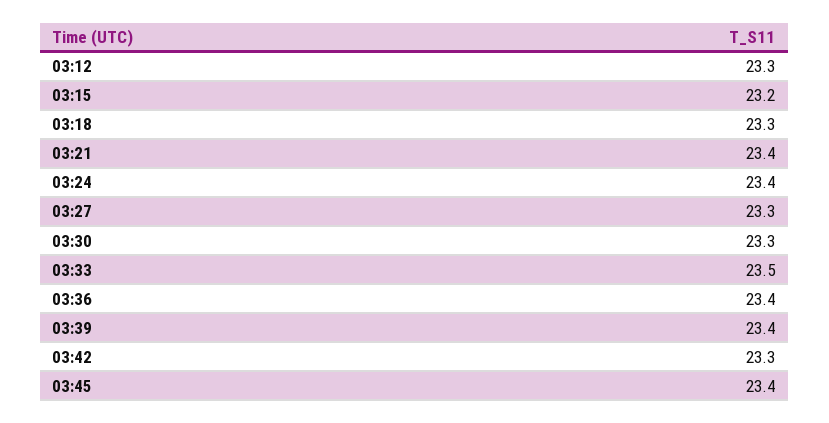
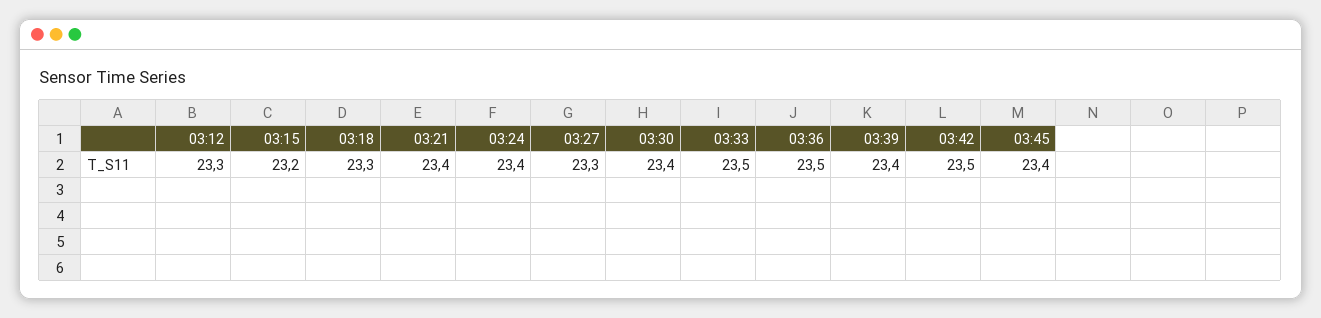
03:30: 23.3 -> 23.4
03:36: 23.4 -> 23.5
03:42: 23.3 -> 23.5

